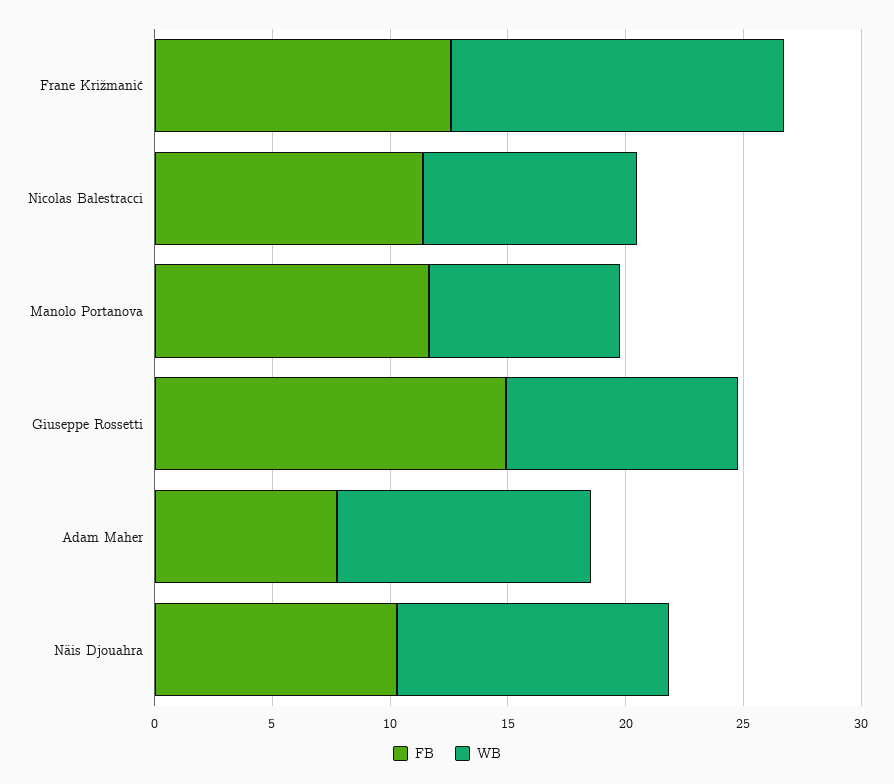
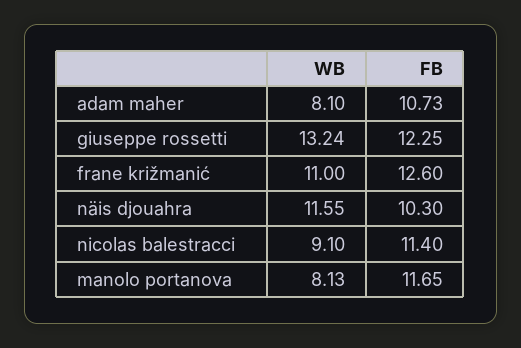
WB, Frane Križmanić: 14 -> 11
FB, Giuseppe Rossetti: 15 -> 12.25
WB, Giuseppe Rossetti: 10 -> 13.24
FB, Adam Maher: 8 -> 10.73
WB, Adam Maher: 11 -> 8.1

